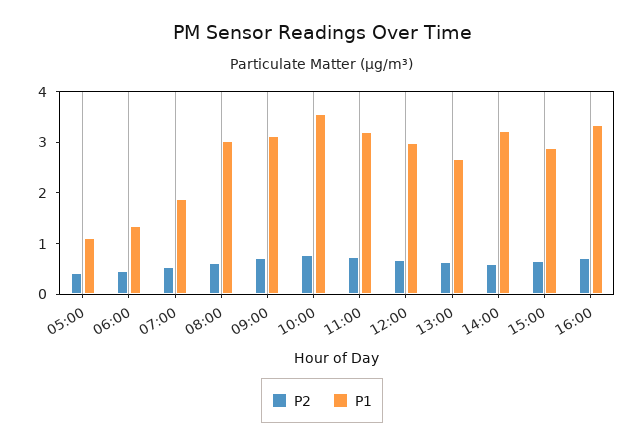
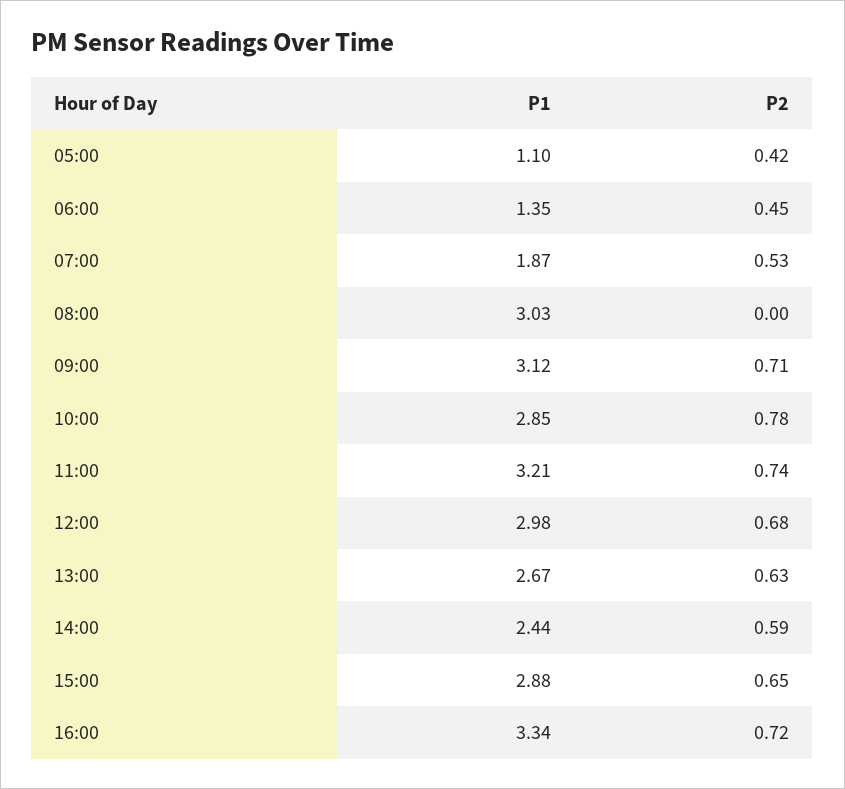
P2, 08:00: 0.6 -> 0
P1, 10:00: 3.6 -> 2.85
P1, 14:00: 3.2 -> 2.44

